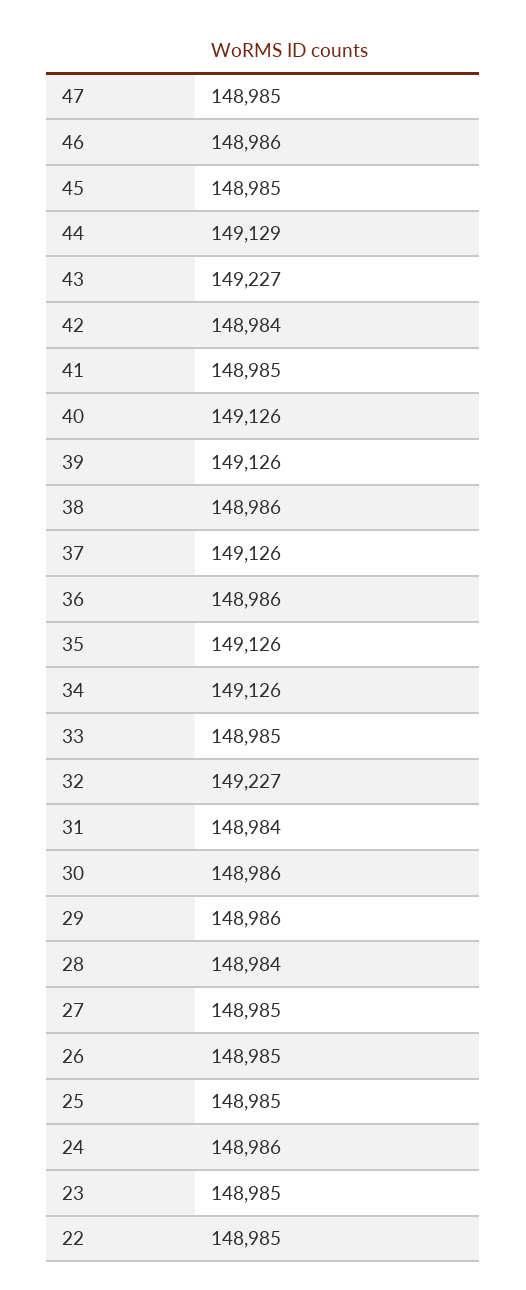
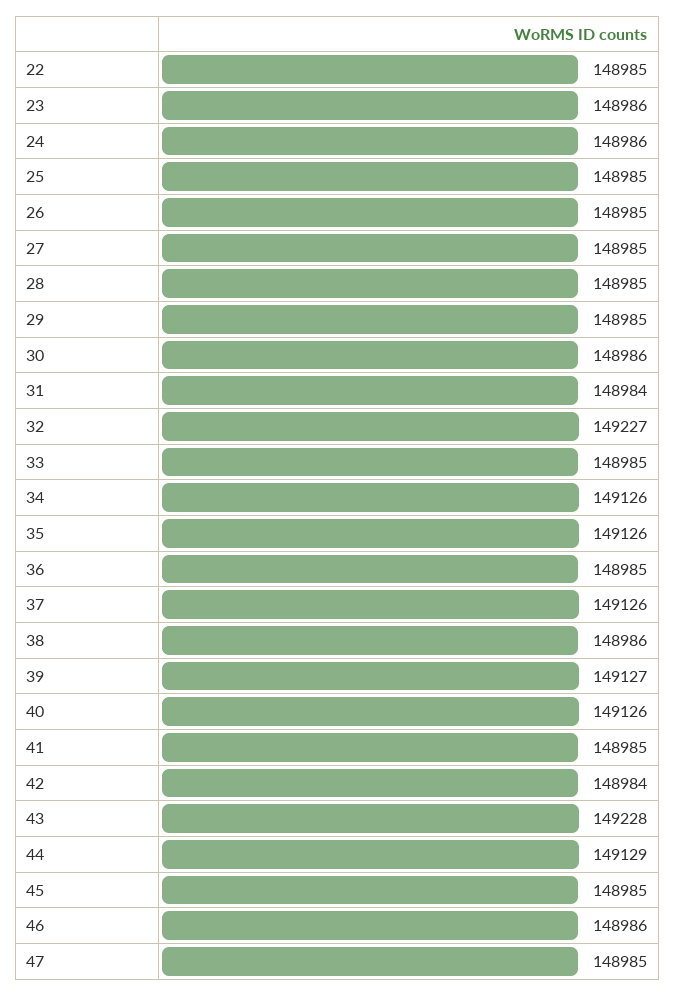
43: 149227 -> 149228
39: 149126 -> 149127
36: 148986 -> 148985
29: 148986 -> 148985
28: 148984 -> 148985
23: 148985 -> 148986

